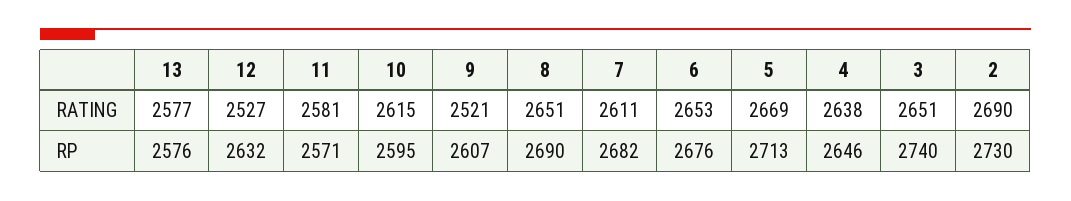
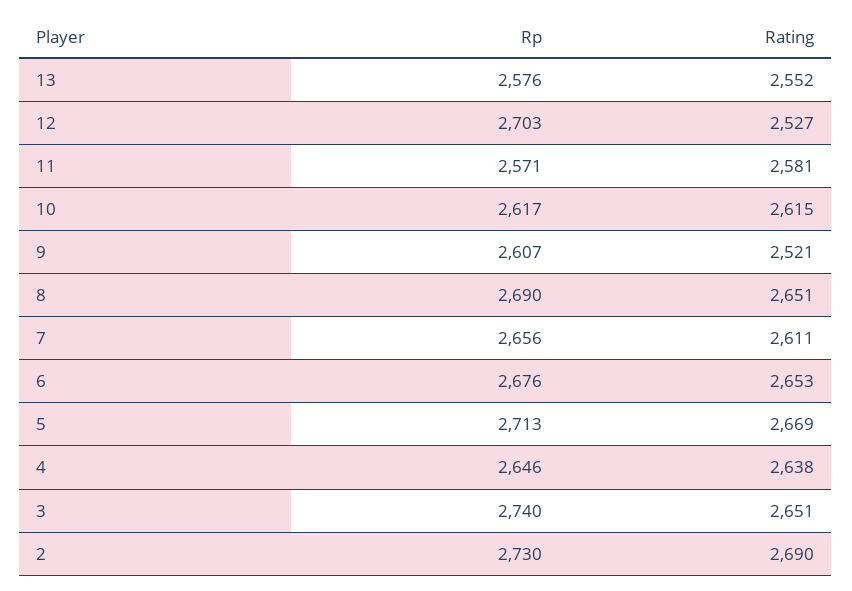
13, RATING: 2577 -> 2552
12, RP: 2632 -> 2703
10, RP: 2595 -> 2617
7, RP: 2682 -> 2656

